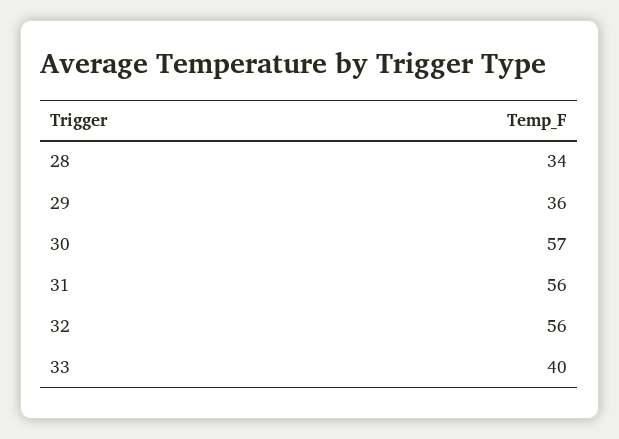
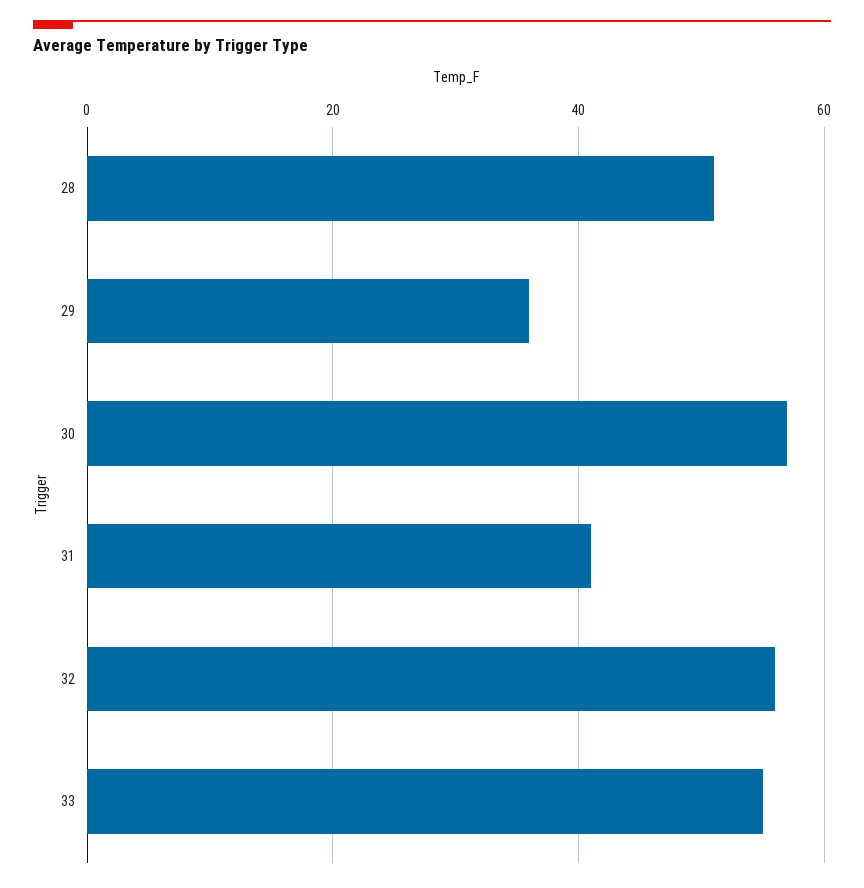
28: 34 -> 50
31: 56 -> 40
33: 40 -> 55

